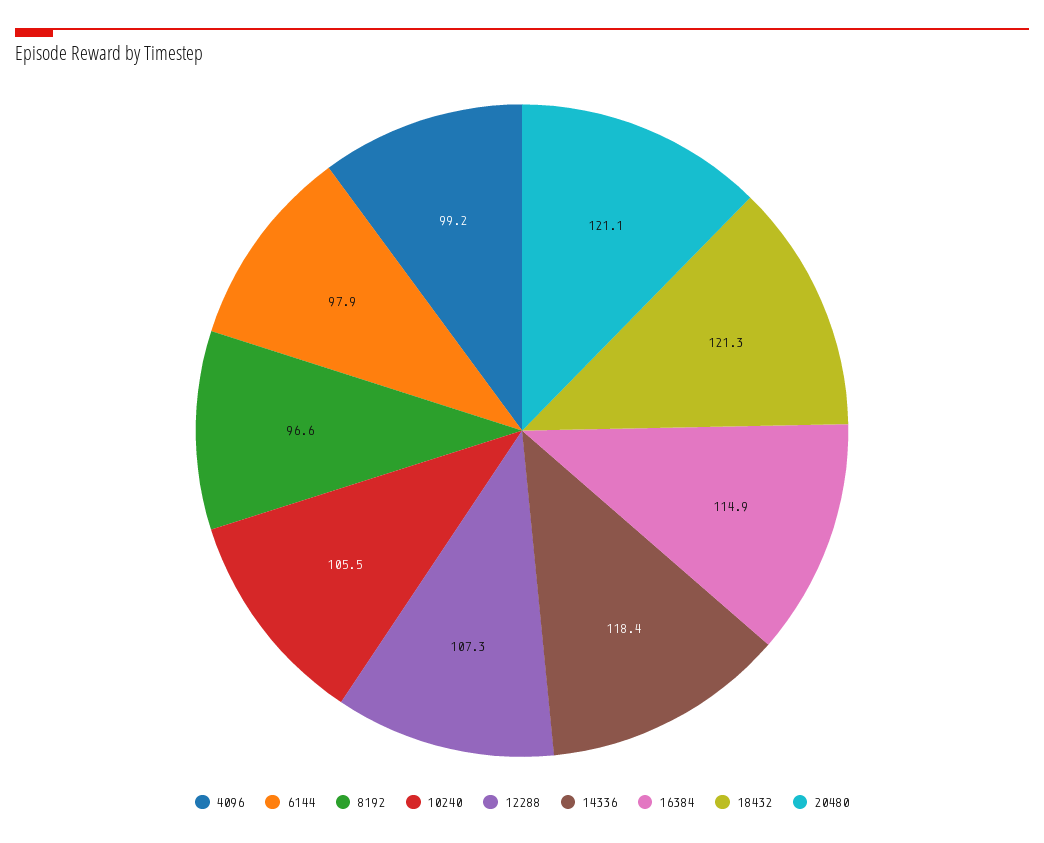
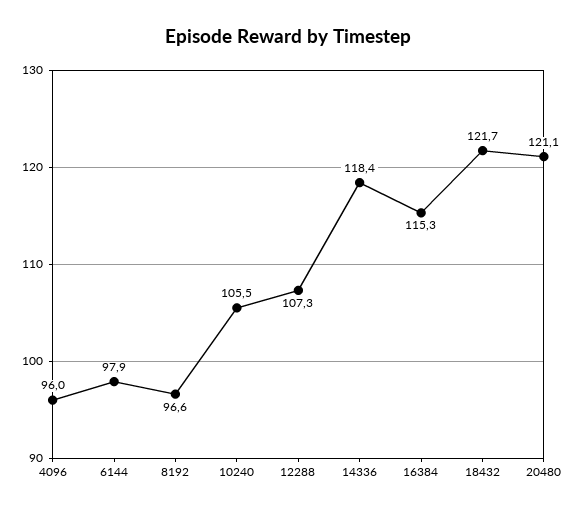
4096: 99.2 -> 96
16384: 114.9 -> 115.3
18432: 121.3 -> 121.7

